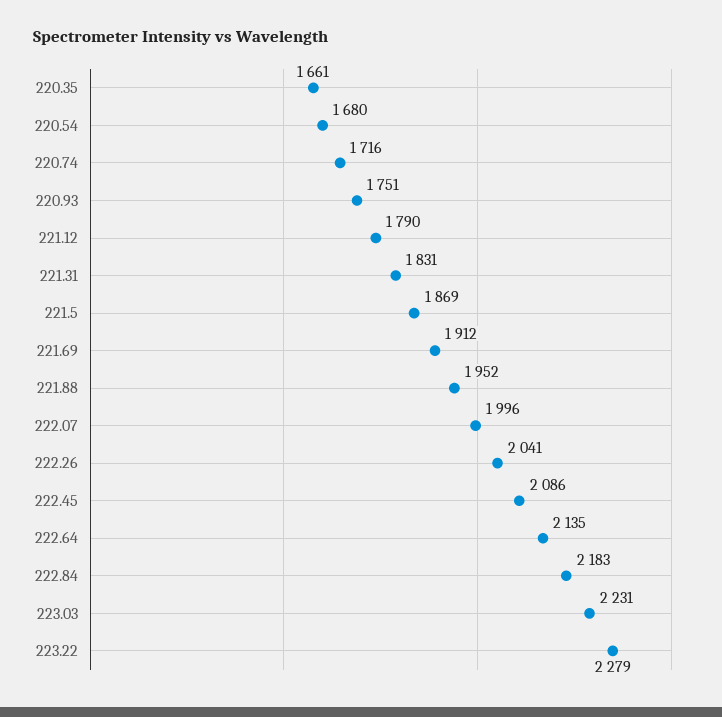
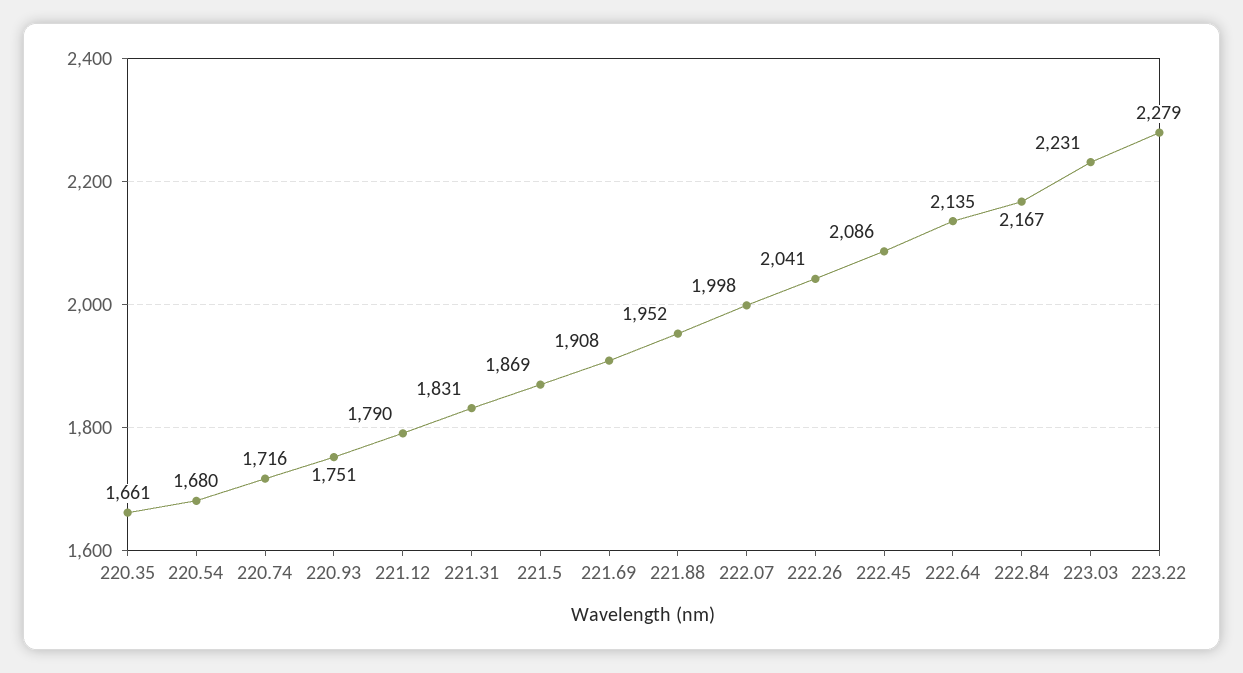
221.69: 1912 -> 1908
222.07: 1996 -> 1998
222.84: 2183 -> 2167

